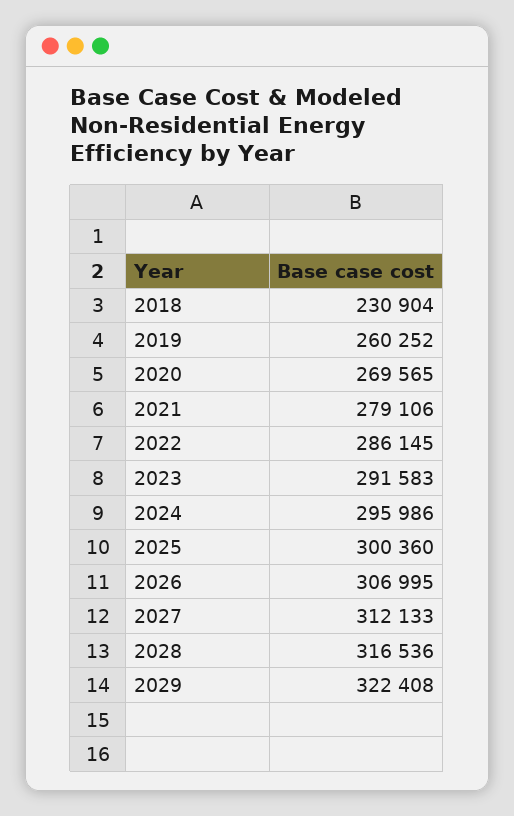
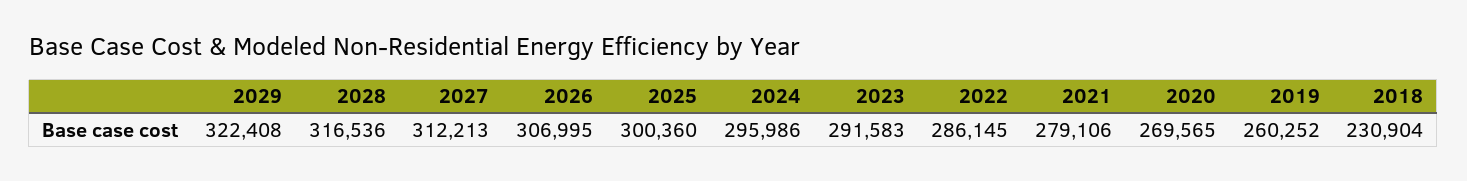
2027: 312133 -> 312213

